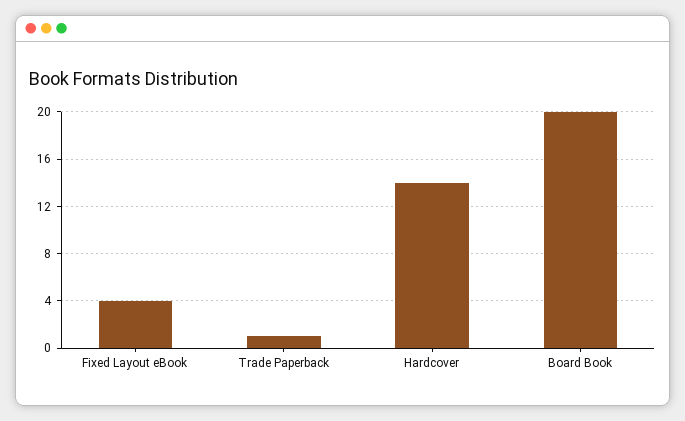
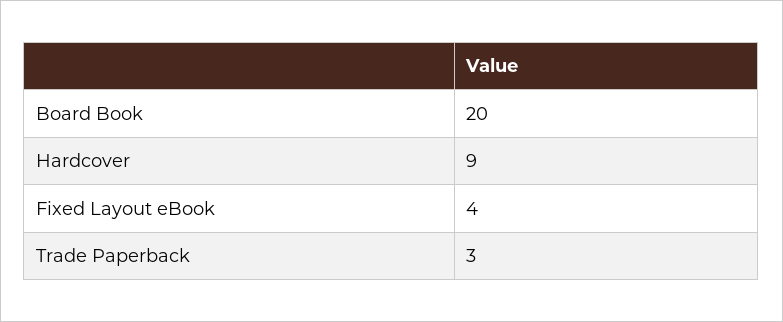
Trade Paperback: 1 -> 3
Hardcover: 14 -> 9

